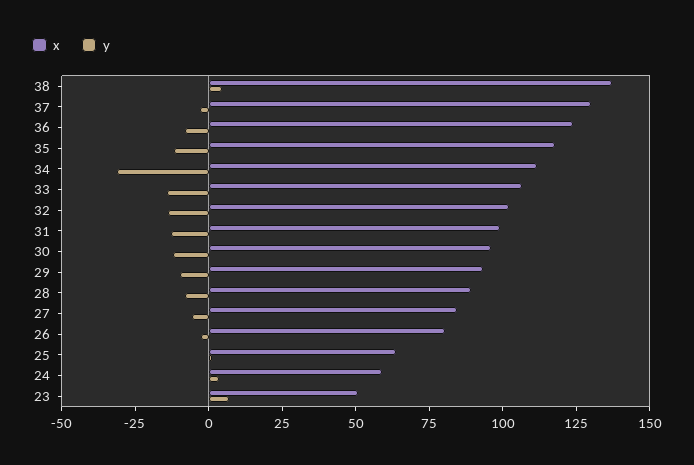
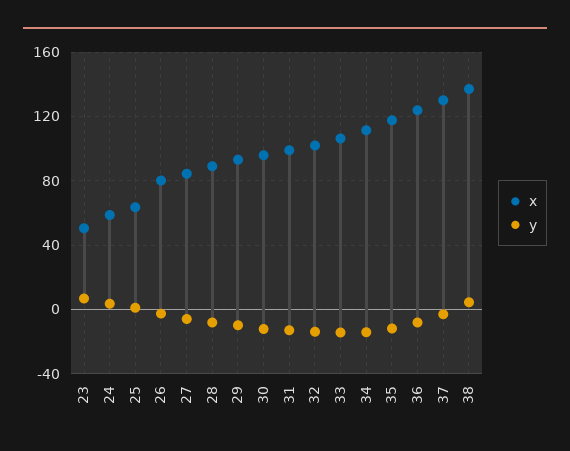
y, 34: -30 -> -15

